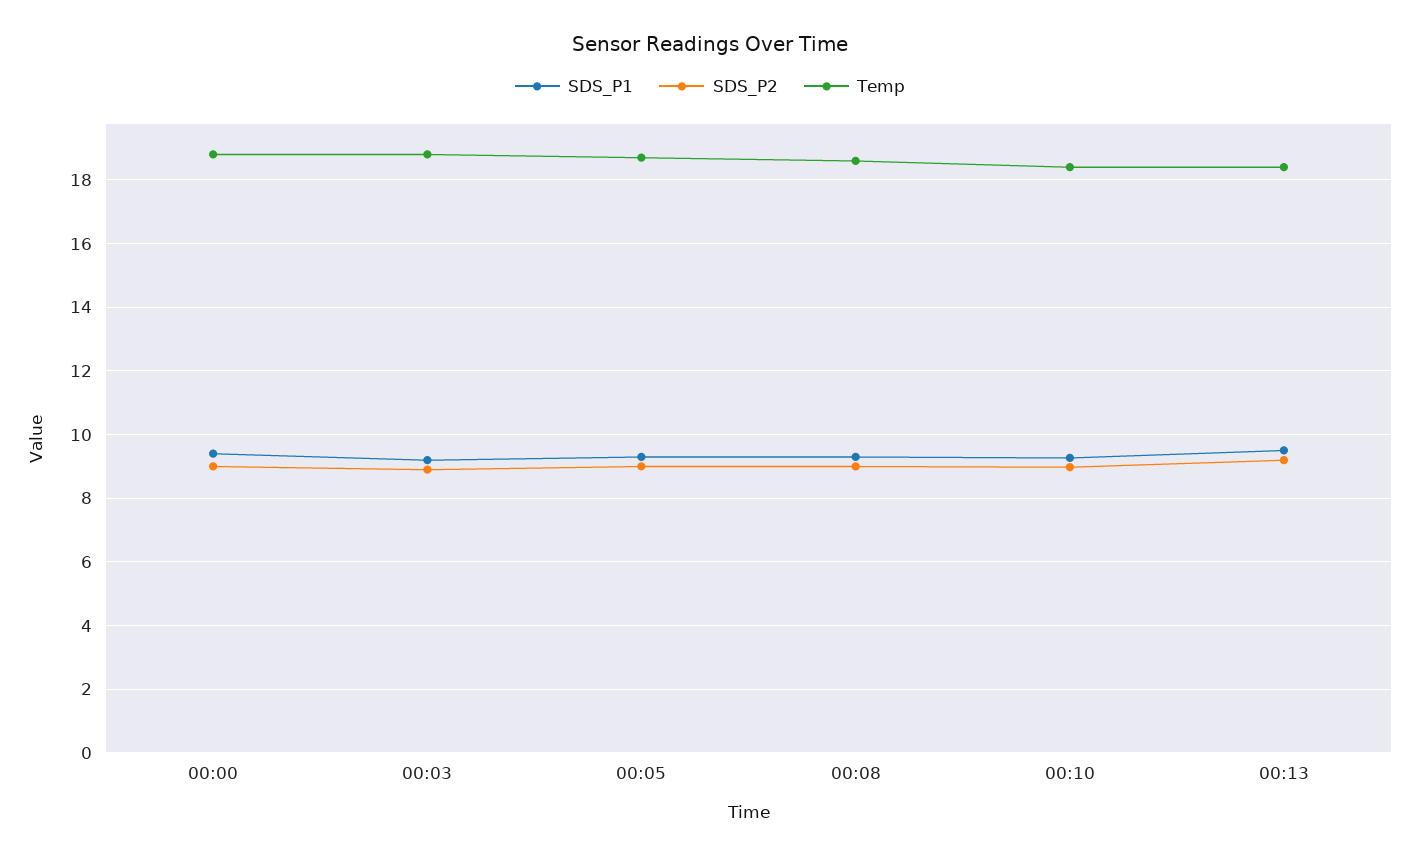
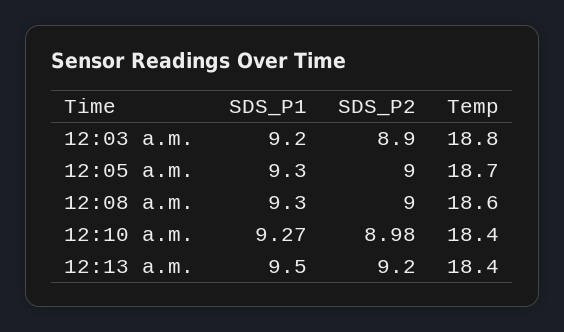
SDS_P1, 00:00: 9.4 -> none
SDS_P2, 00:00: 9 -> none
Temp, 00:00: 18.8 -> none

